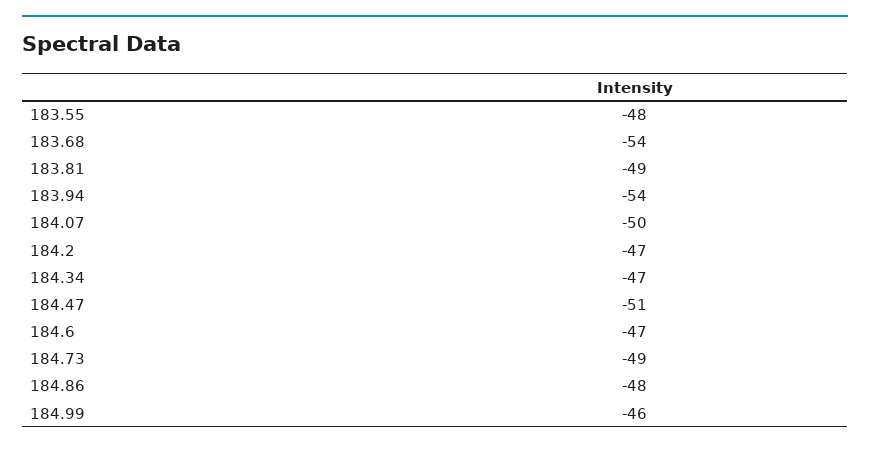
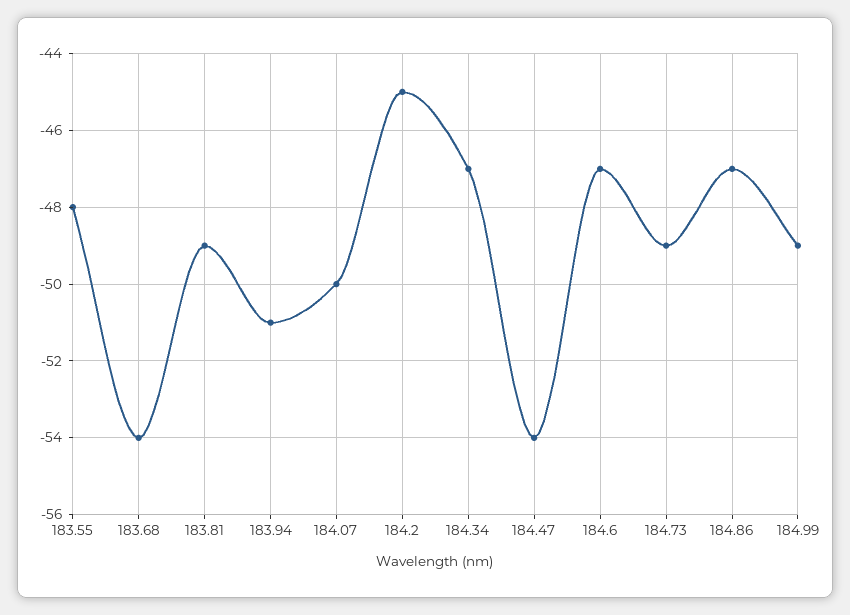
183.94: -54 -> -51
184.2: -47 -> -45
184.47: -51 -> -54
184.86: -48 -> -47
184.99: -46 -> -49

